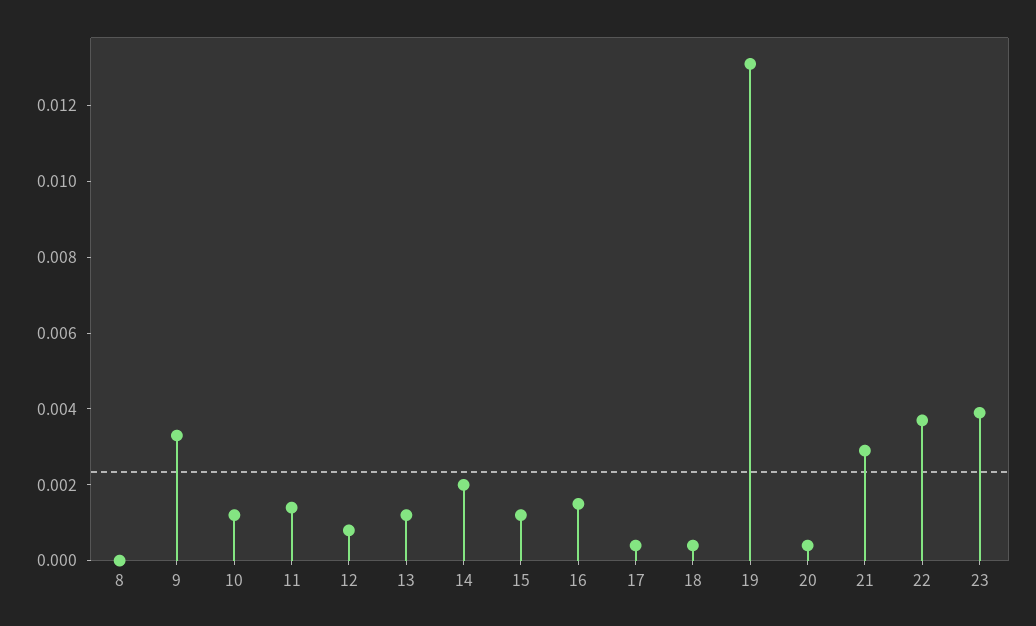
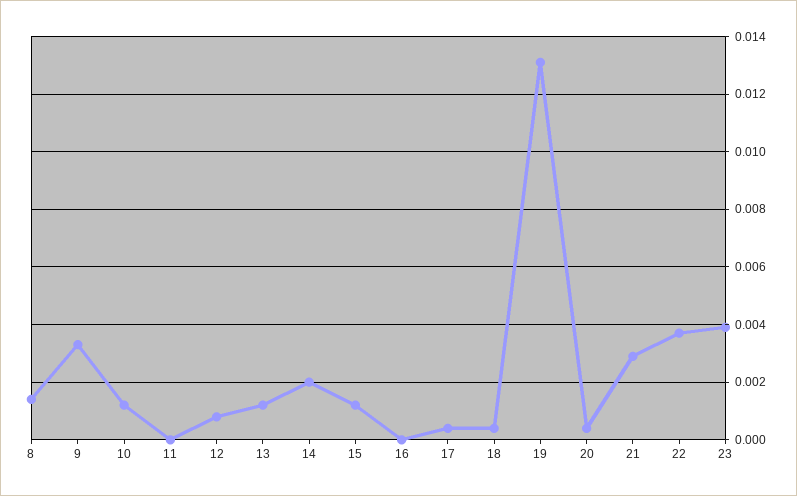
8: 0 -> 0.0015
11: 0.0015 -> 0
16: 0.0015 -> 0

